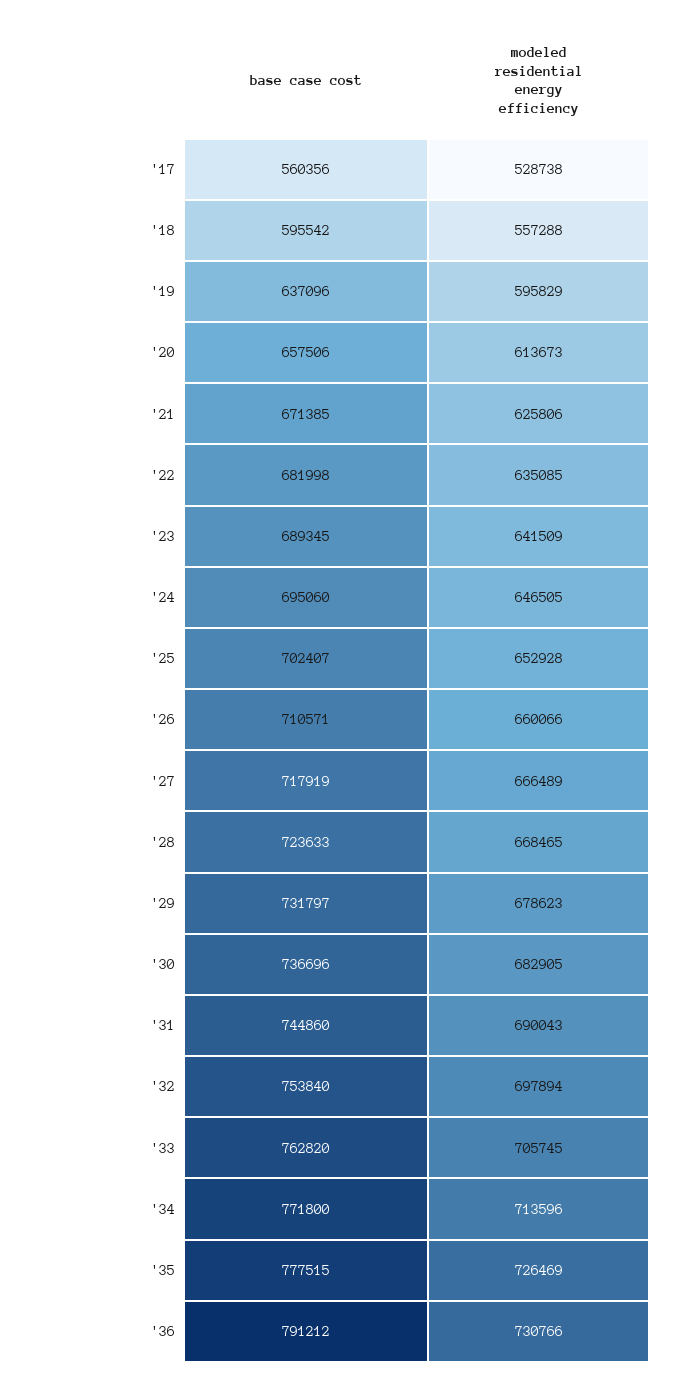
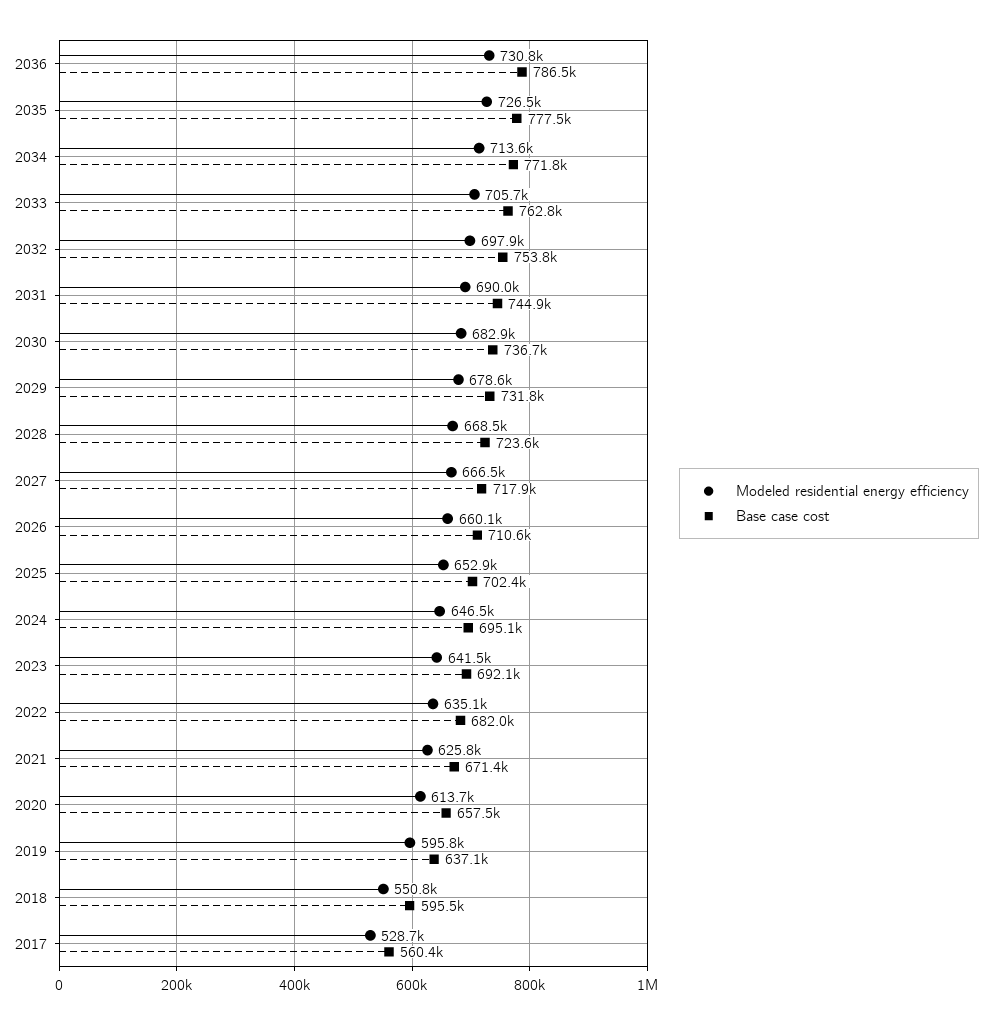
modeled residential energy efficiency, '18: 557288 -> 550800
base case cost, '23: 689345 -> 692100
base case cost, '36: 791212 -> 786500

